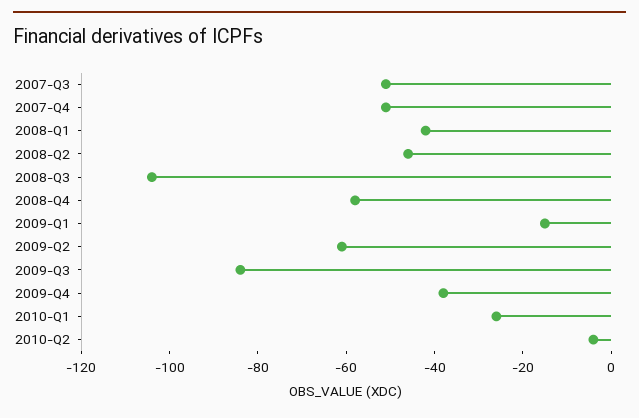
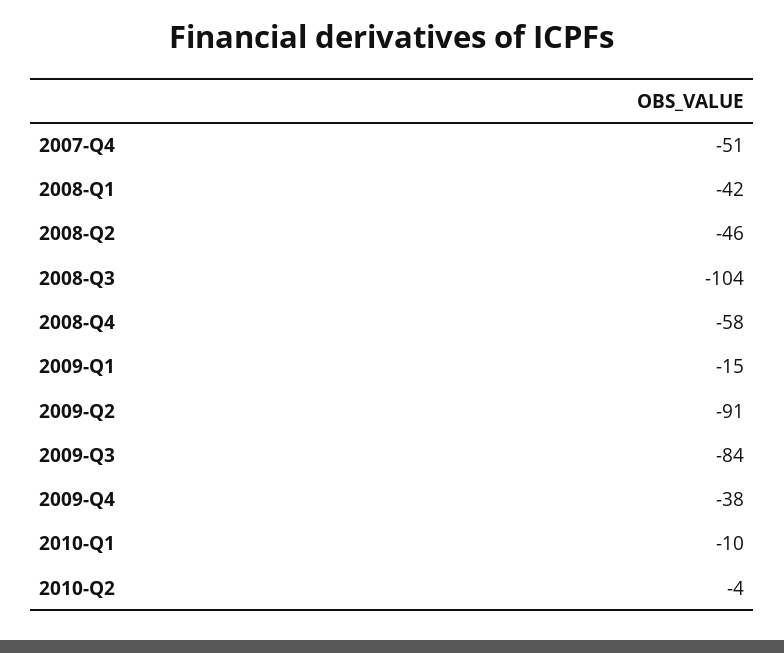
2007-Q3: -50 -> none
2009-Q2: -60 -> -91
2010-Q1: -25 -> -10

